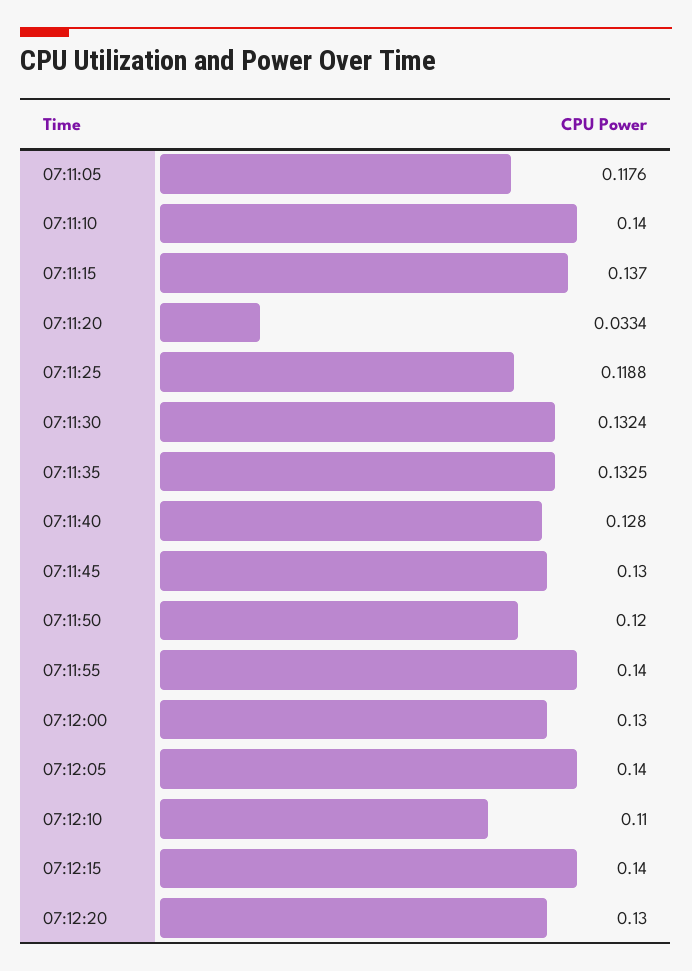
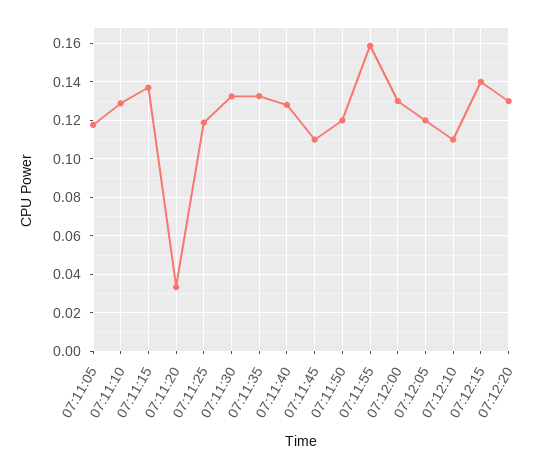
07:11:10: 0.14 -> 0.13
07:11:45: 0.13 -> 0.11
07:11:55: 0.14 -> 0.16
07:12:05: 0.14 -> 0.12

